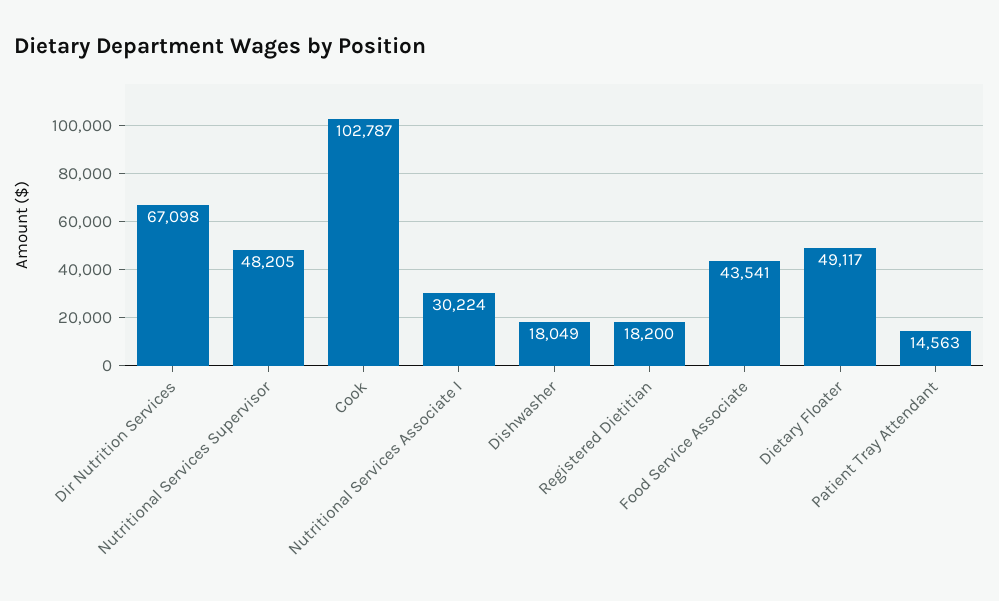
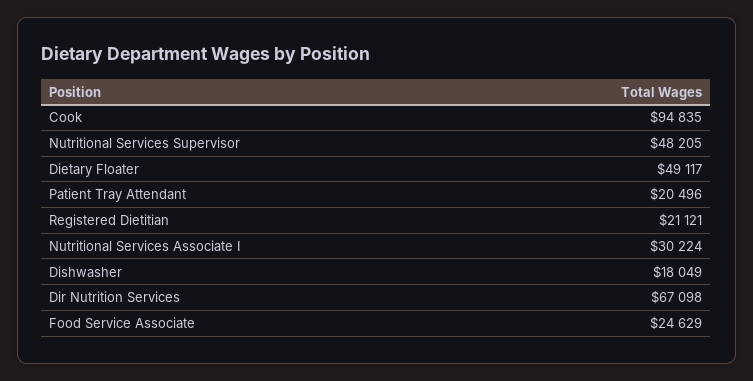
Cook: 102787 -> 94835
Registered Dietitian: 18200 -> 21121
Food Service Associate: 43541 -> 24629
Patient Tray Attendant: 14563 -> 20496

